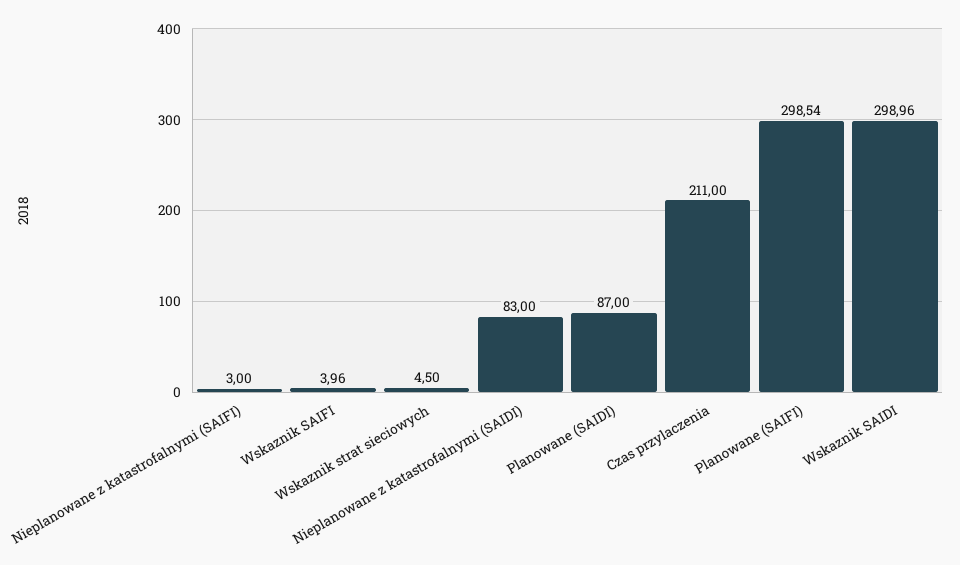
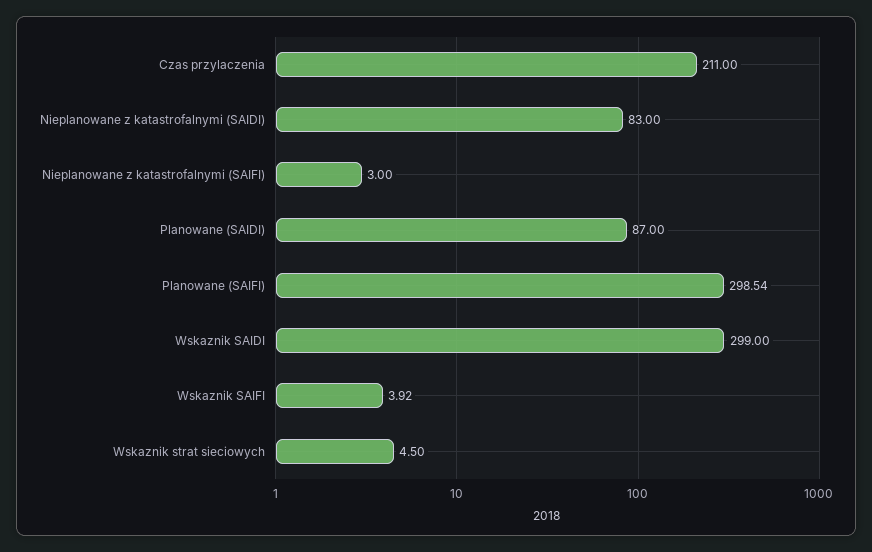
Wskaznik SAIFI: 3.96 -> 3.92
Wskaznik SAIDI: 298.96 -> 299

